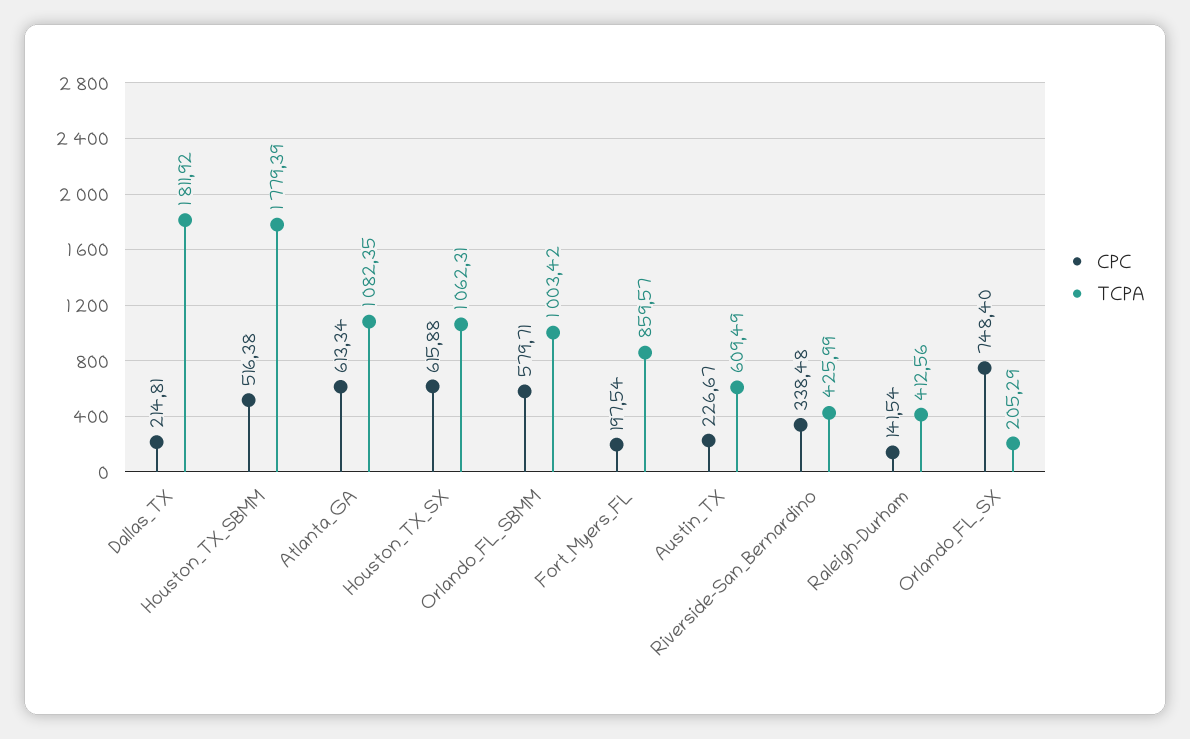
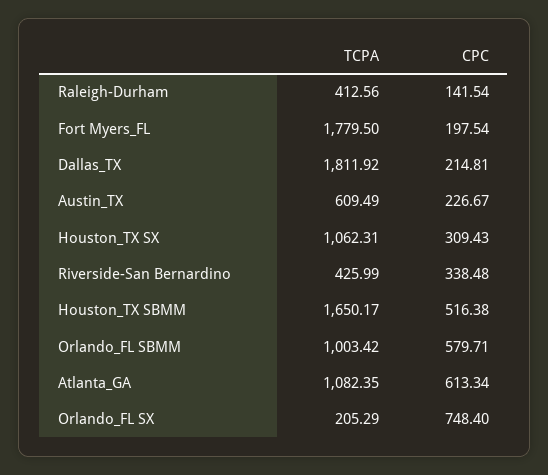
TCPA, Houston_TX_SBMM: 1779.39 -> 1650.17
CPC, Houston_TX_SX: 615.88 -> 309.43
TCPA, Fort_Myers_FL: 859.57 -> 1779.5

